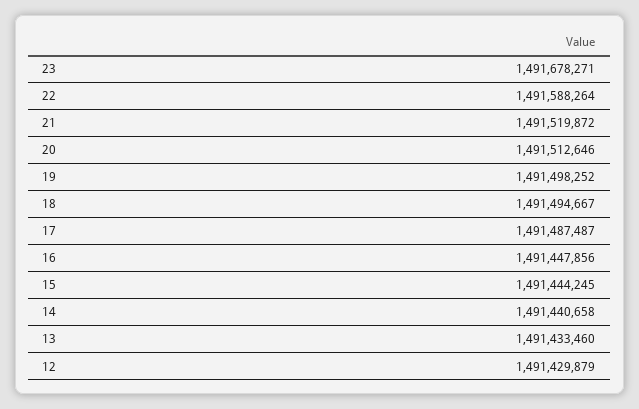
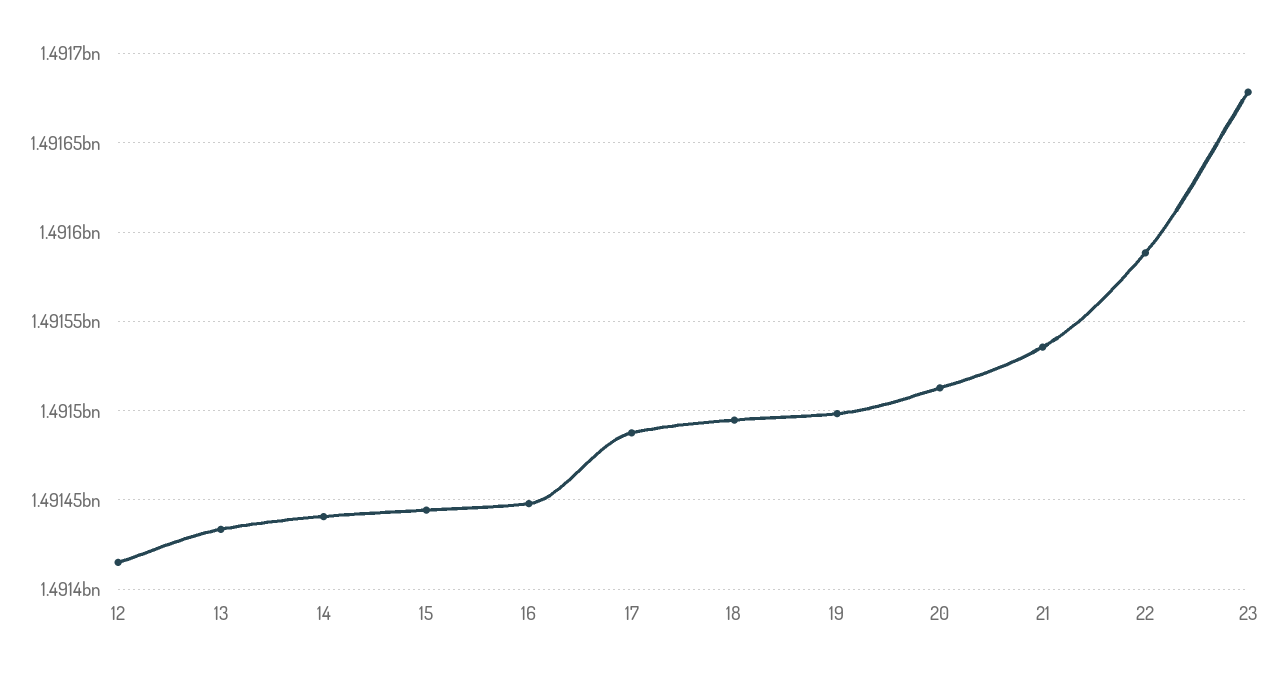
21: 1491519872 -> 1491535000
12: 1491429879 -> 1491415000

